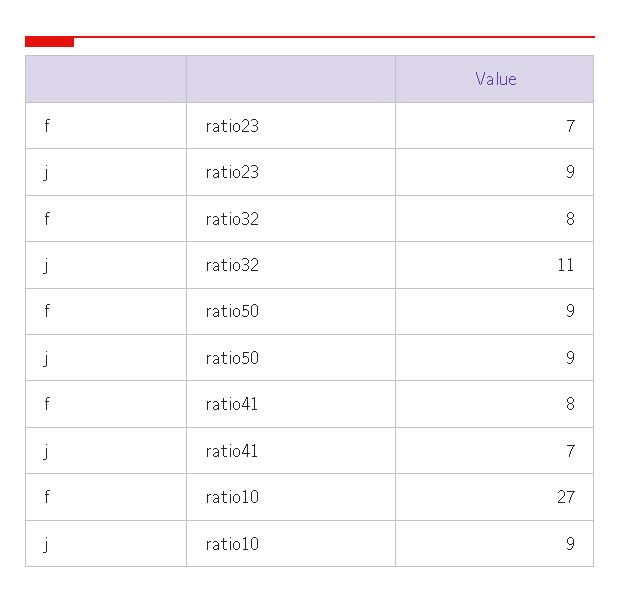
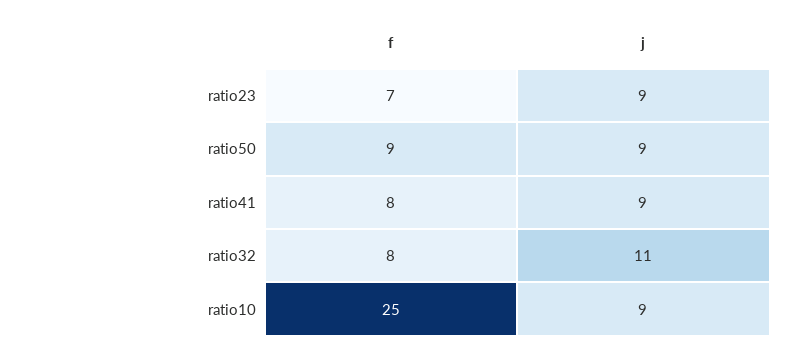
j, ratio41: 7 -> 9
f, ratio10: 27 -> 25

